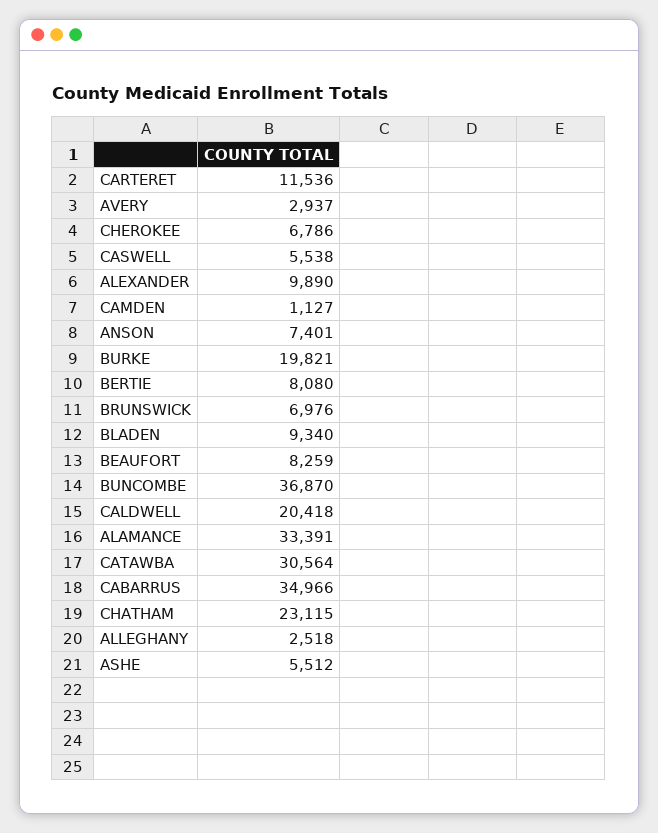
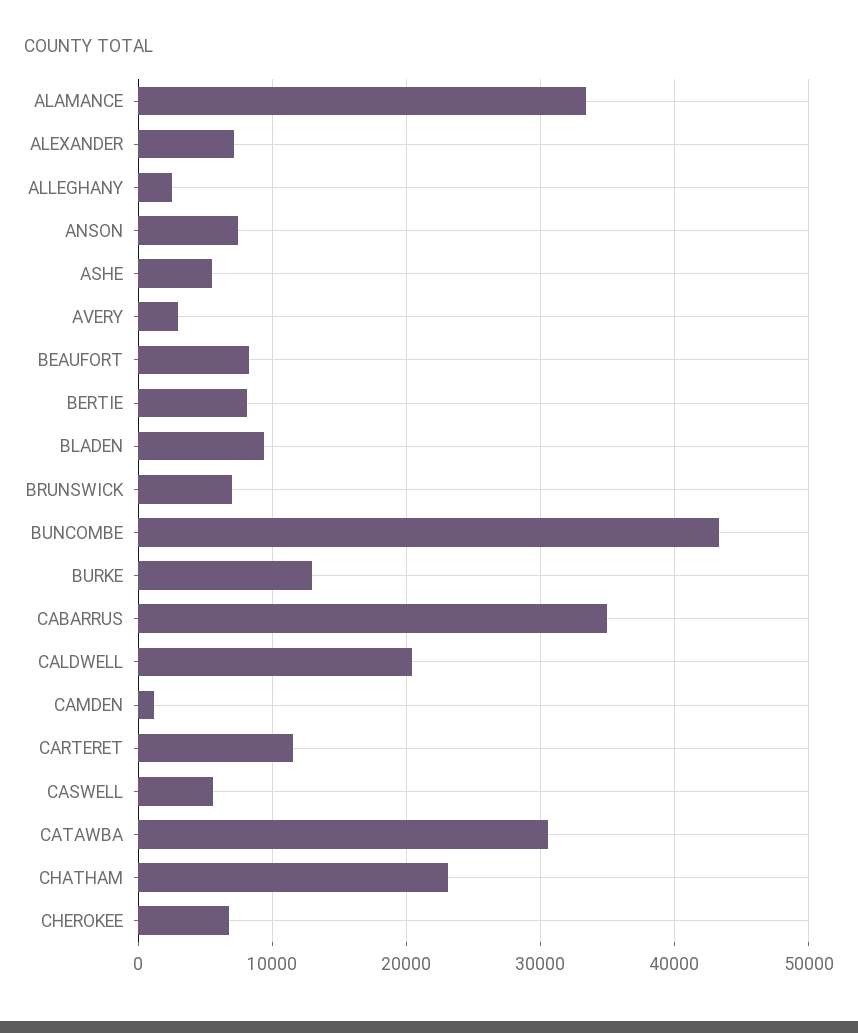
ALEXANDER: 9890 -> 7000
BURKE: 19821 -> 13000
BUNCOMBE: 36870 -> 43000

